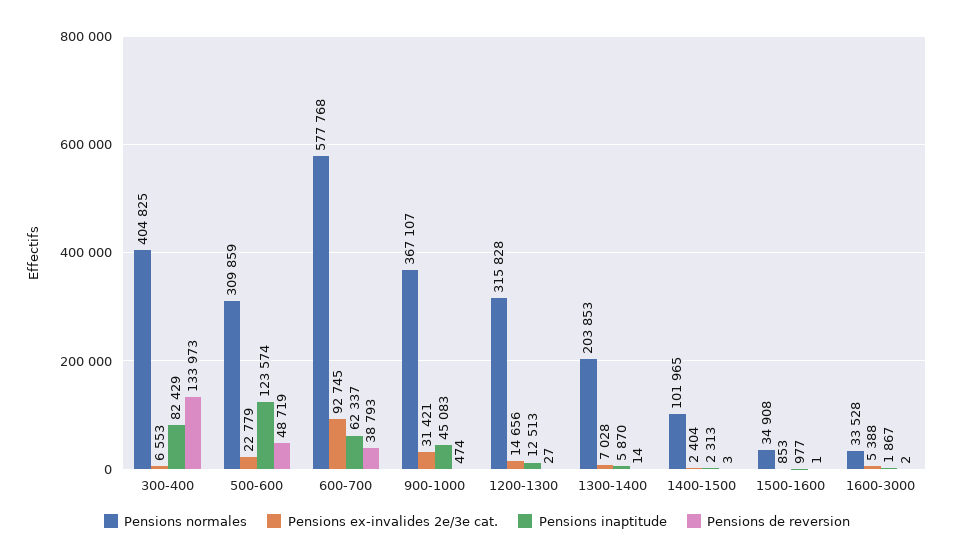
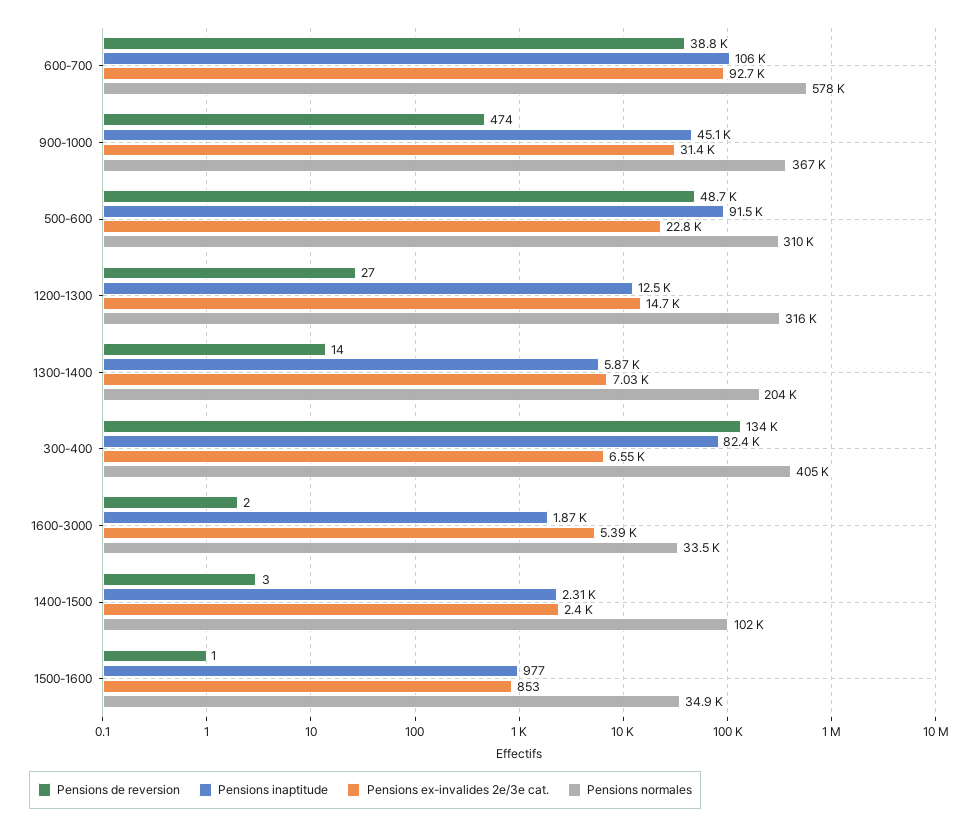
Pensions inaptitude, 500-600: 123574 -> 91500
Pensions inaptitude, 600-700: 62337 -> 106000

